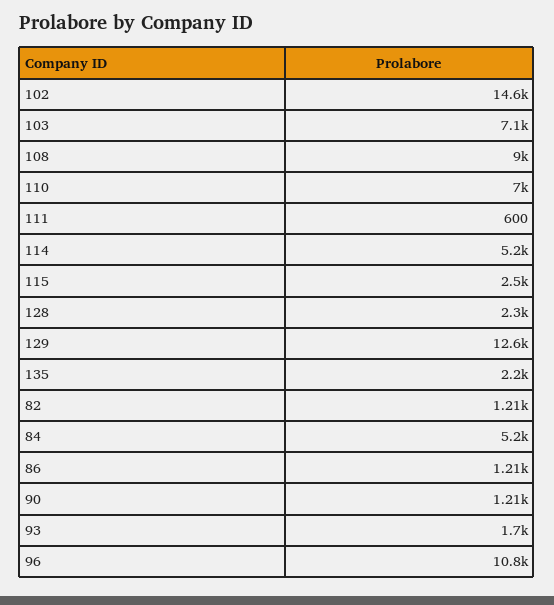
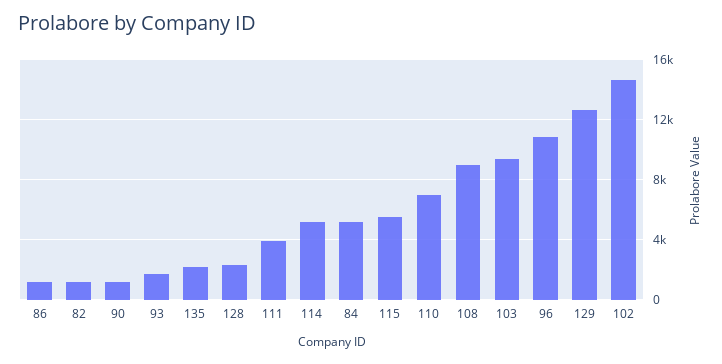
103: 7100 -> 9500
111: 600 -> 4000
115: 2500 -> 5500

